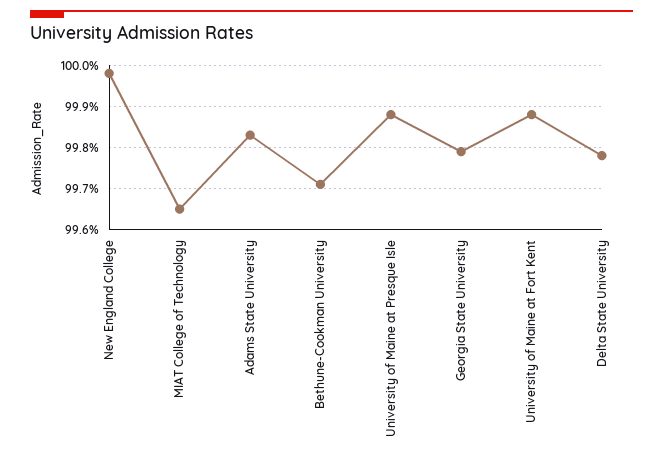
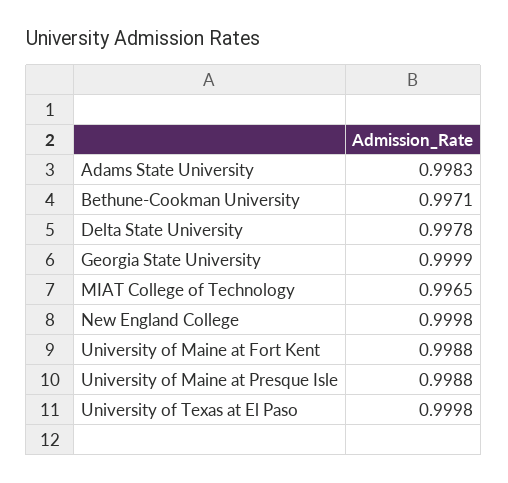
Georgia State University: 0.998 -> 0.9999
University of Texas at El Paso: none -> 0.9998

